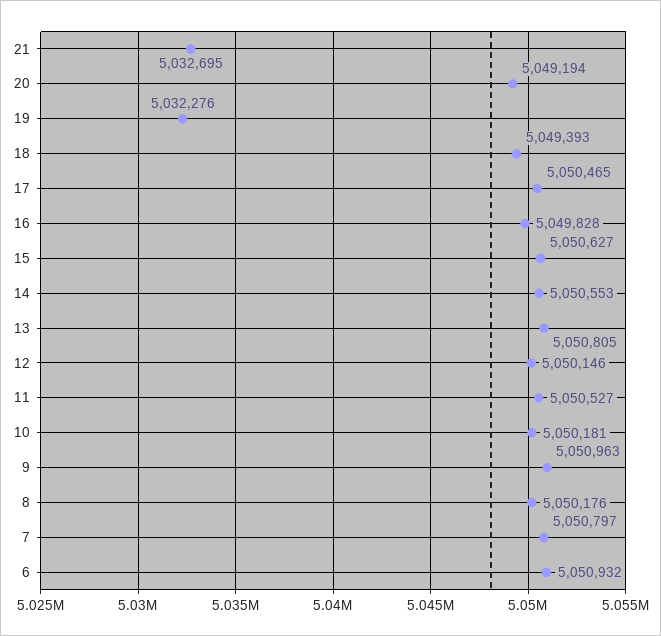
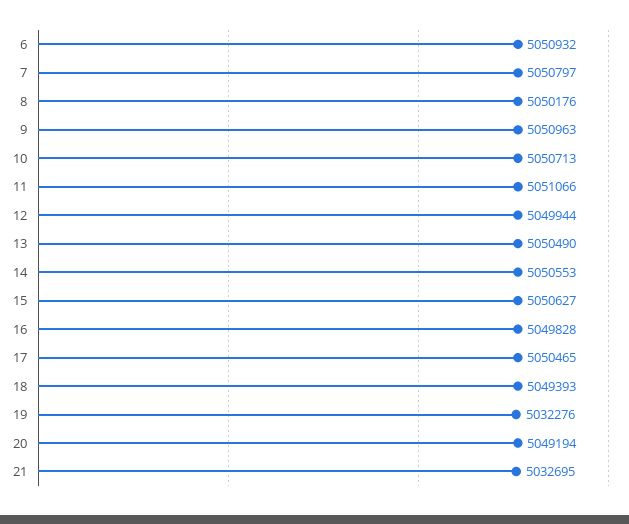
13: 5050805 -> 5050490
12: 5050146 -> 5049944
11: 5050527 -> 5051066
10: 5050181 -> 5050713

